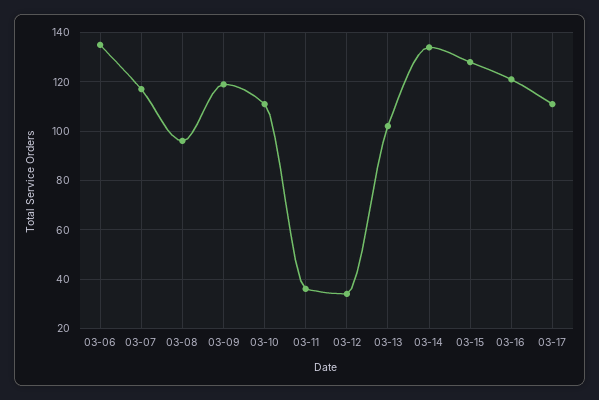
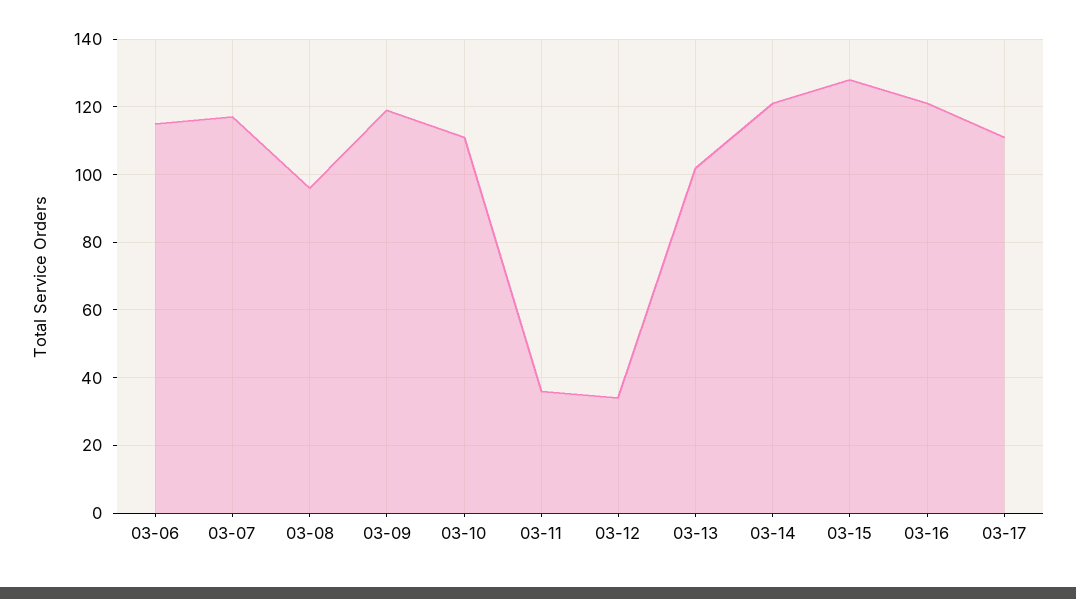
03-06: 135 -> 115
03-14: 135 -> 120

